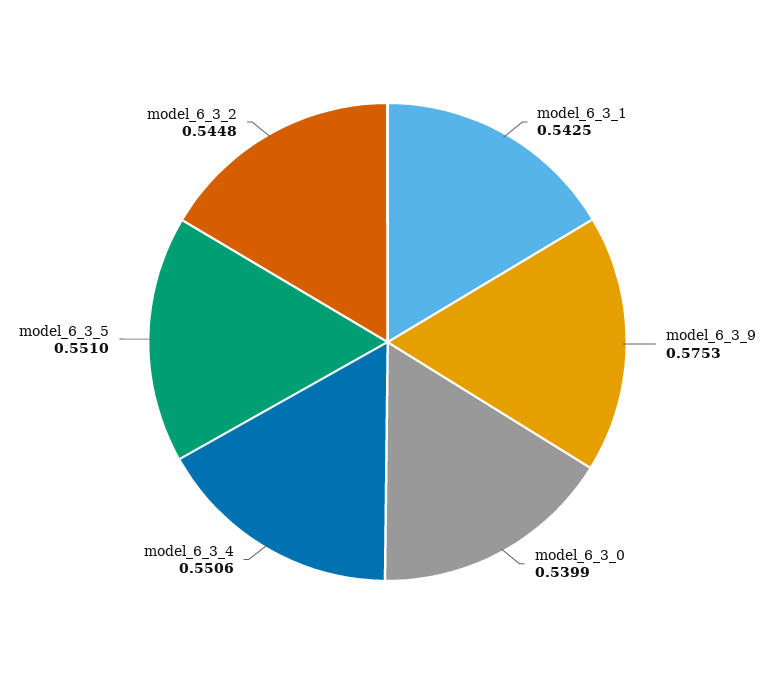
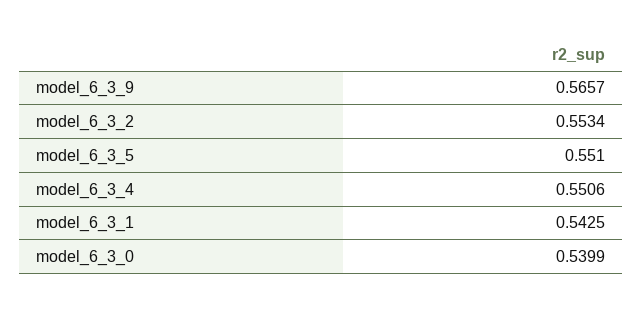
model_6_3_9: 0.5753 -> 0.5657
model_6_3_2: 0.5448 -> 0.5534

